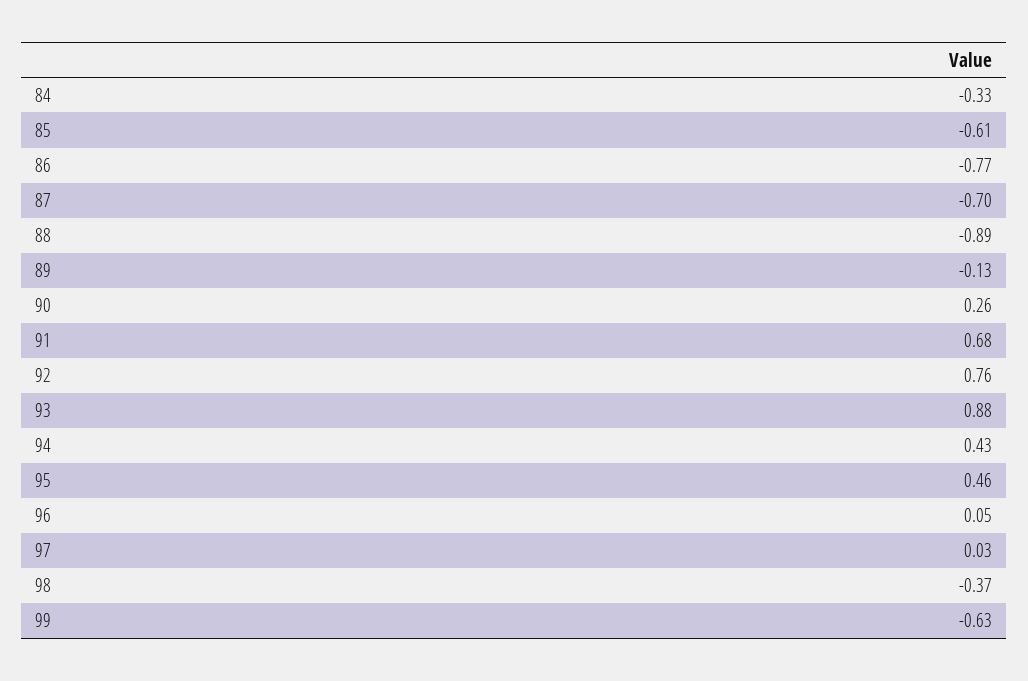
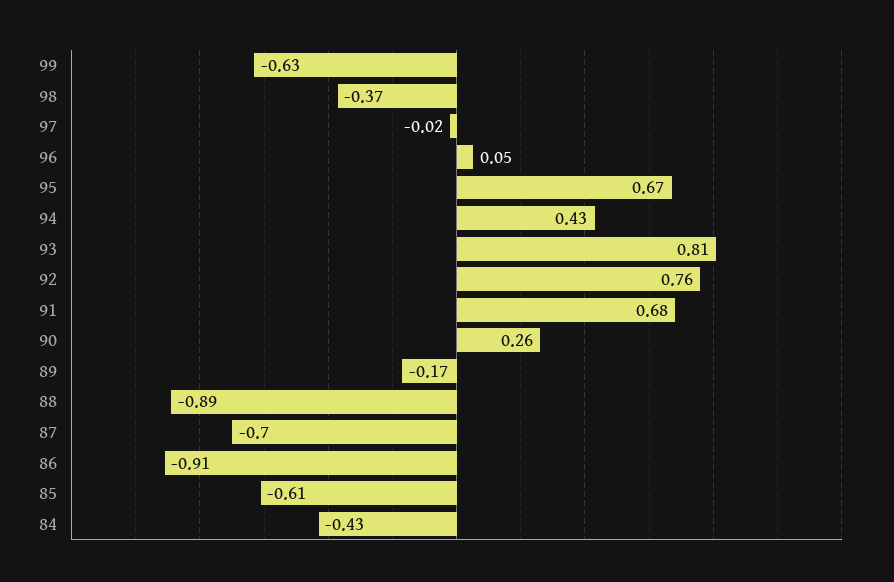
84: -0.33 -> -0.43
86: -0.77 -> -0.91
89: -0.13 -> -0.17
93: 0.88 -> 0.81
95: 0.46 -> 0.67
97: 0.03 -> -0.02

